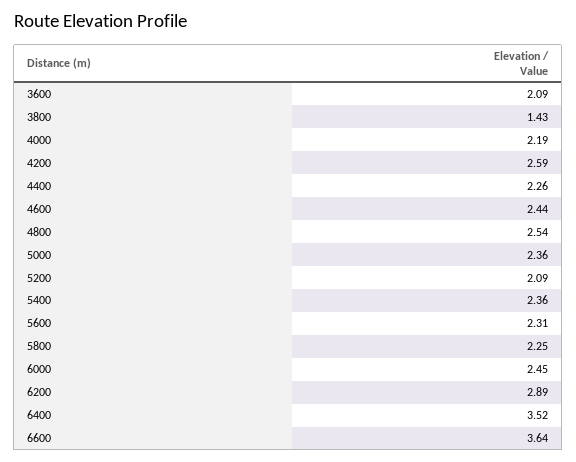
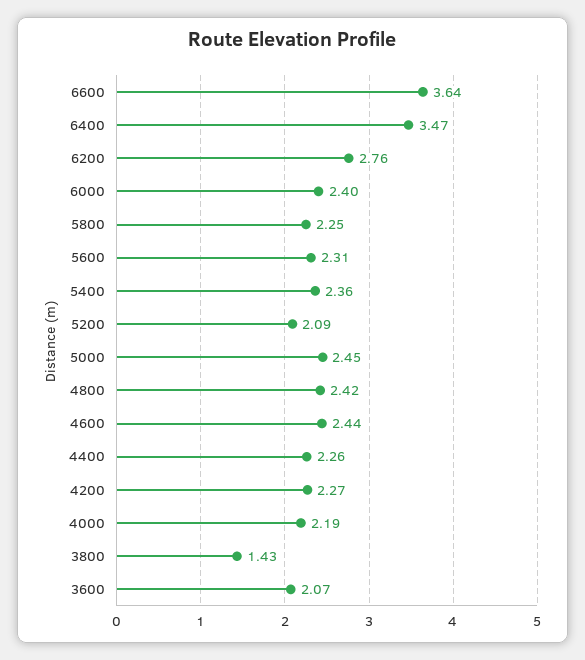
3600: 2.09 -> 2.07
4200: 2.59 -> 2.27
4800: 2.54 -> 2.42
5000: 2.36 -> 2.45
6000: 2.45 -> 2.4
6200: 2.89 -> 2.76
6400: 3.52 -> 3.47

